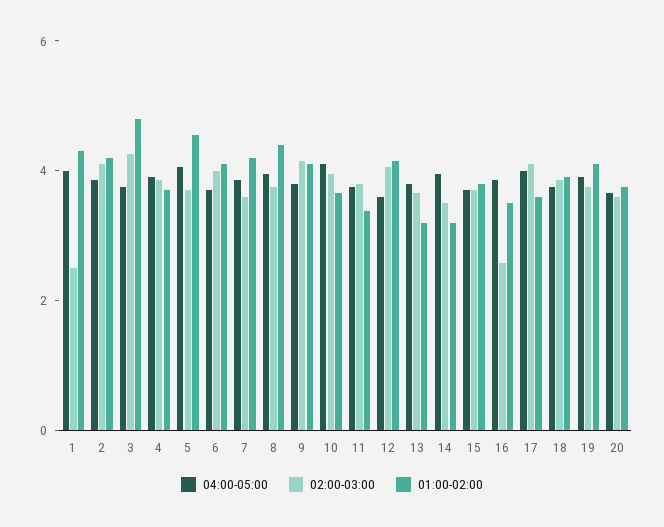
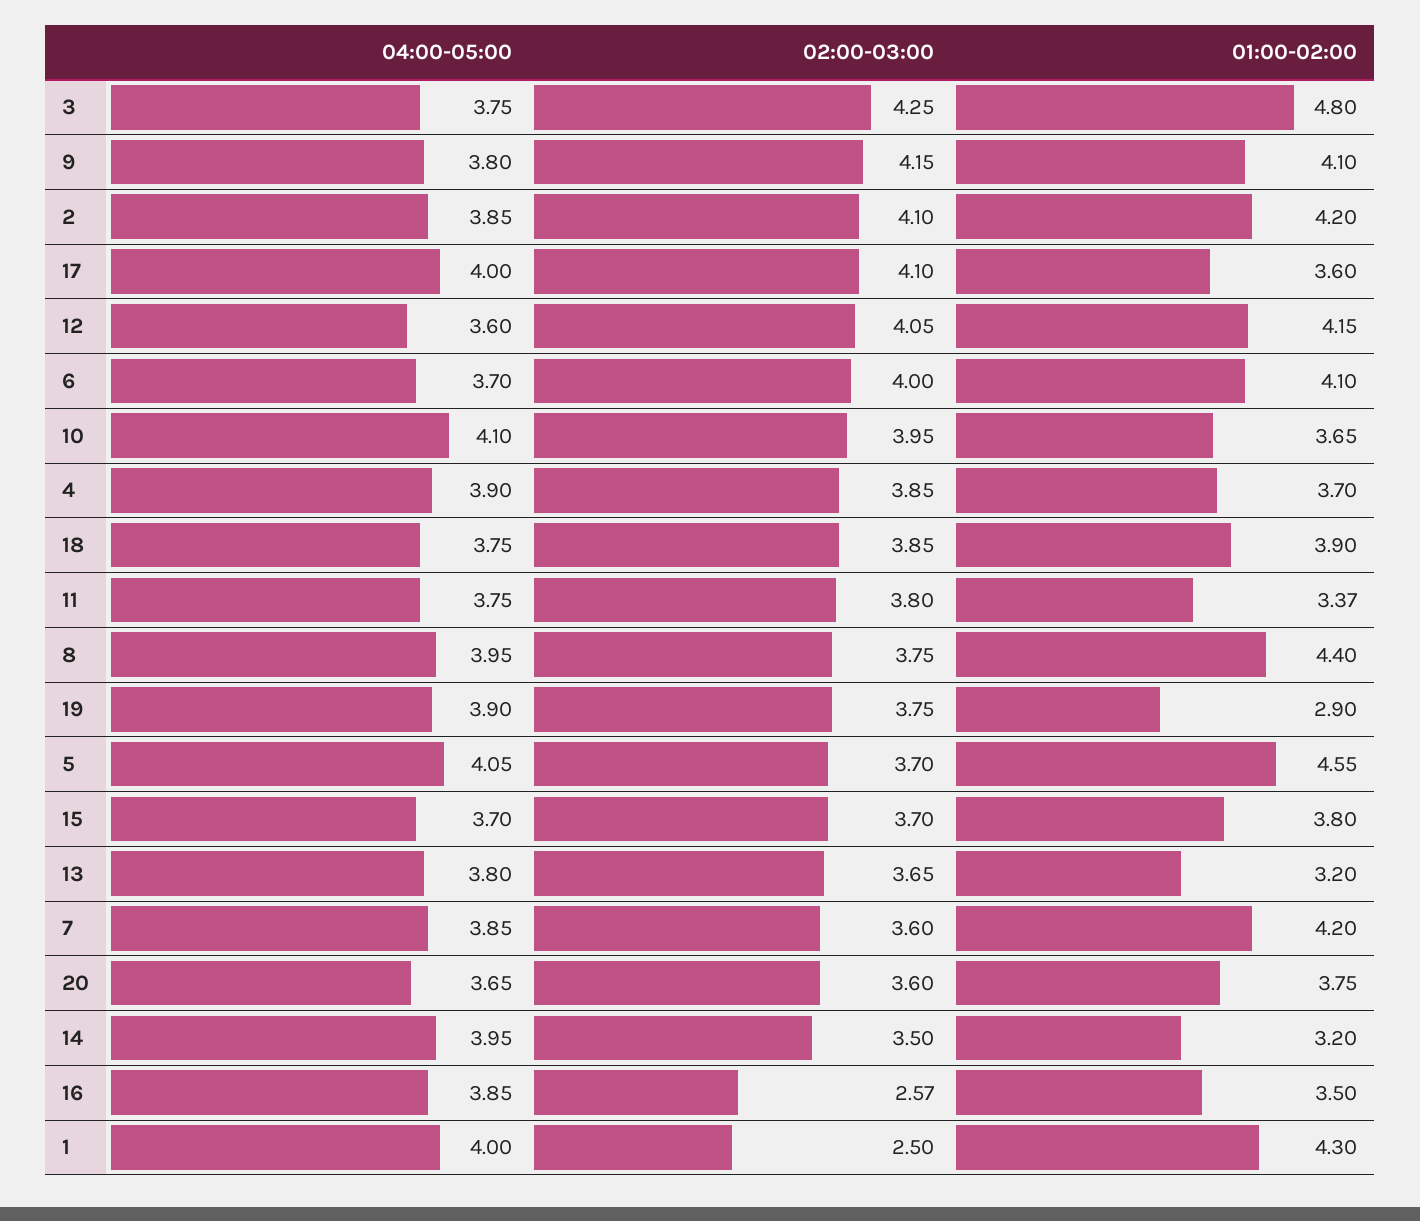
01:00-02:00, 19: 4 -> 2.9

